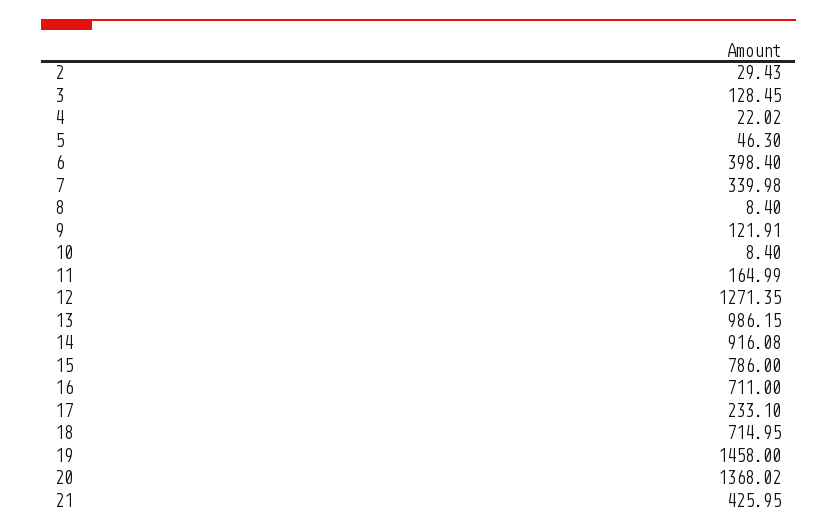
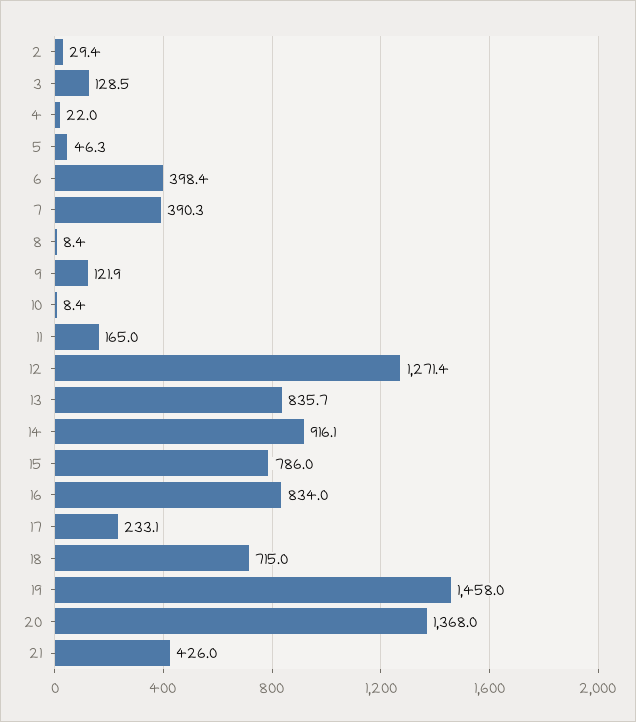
7: 339.98 -> 390.3
13: 986.15 -> 835.7
16: 711 -> 834

